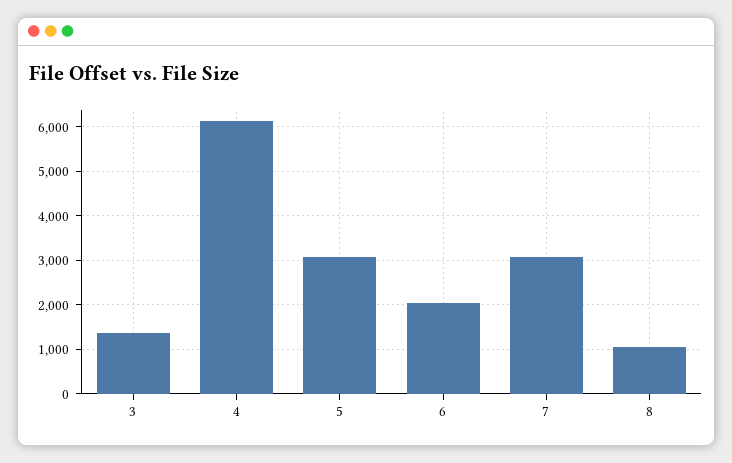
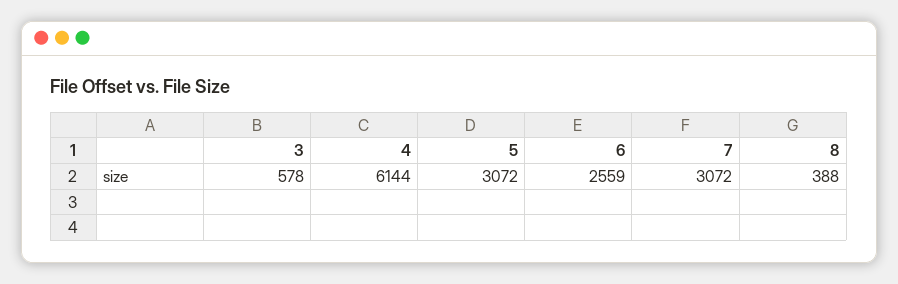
3: 1400 -> 578
6: 2000 -> 2559
8: 1000 -> 388

